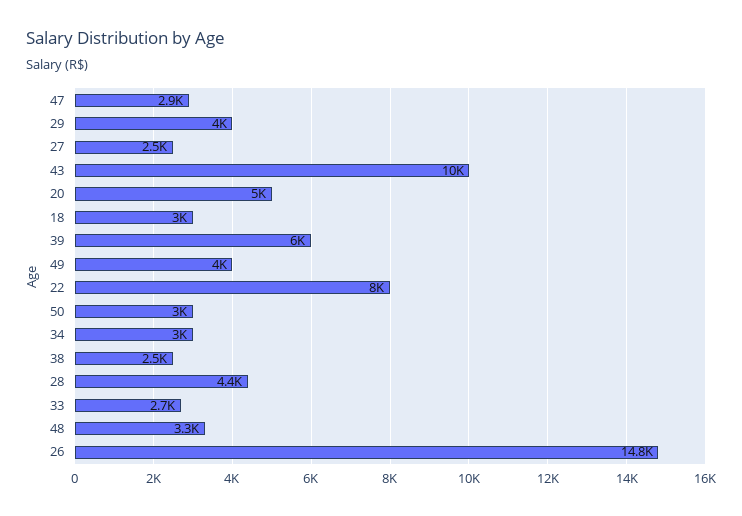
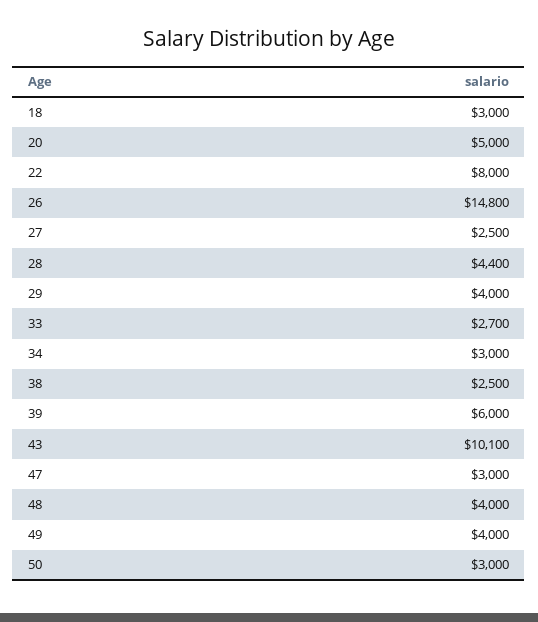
47: 2900 -> 3000
43: 10000 -> 10100
48: 3300 -> 4000

